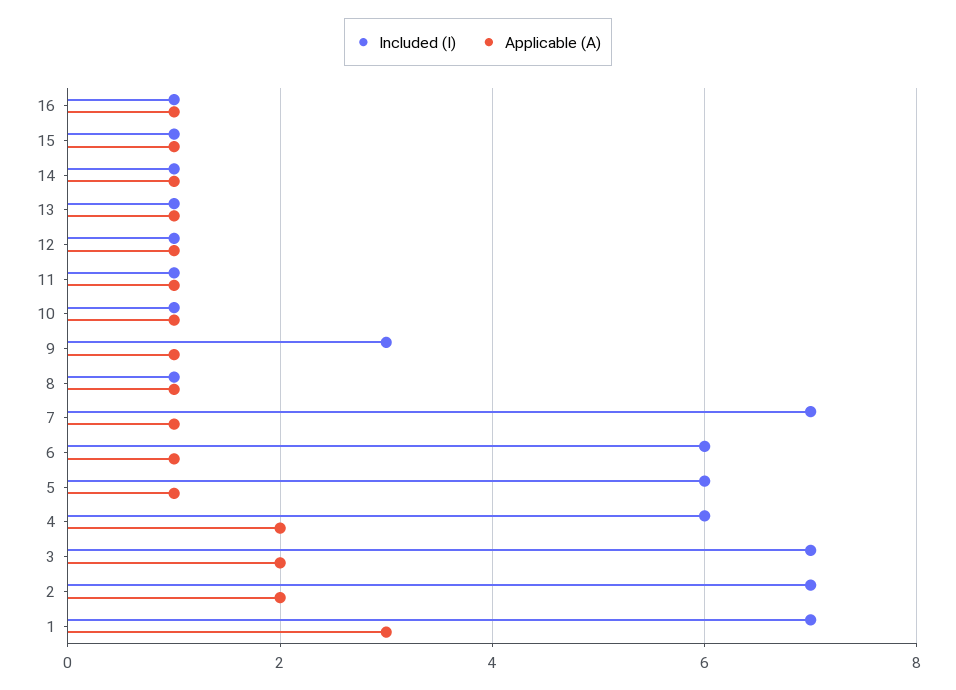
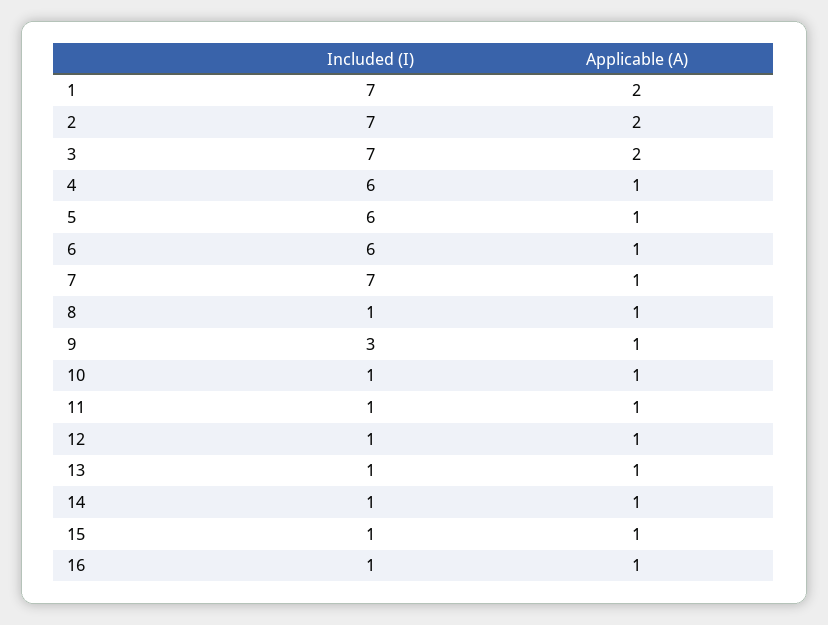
Applicable (A), 4: 2 -> 1
Applicable (A), 1: 3 -> 2

